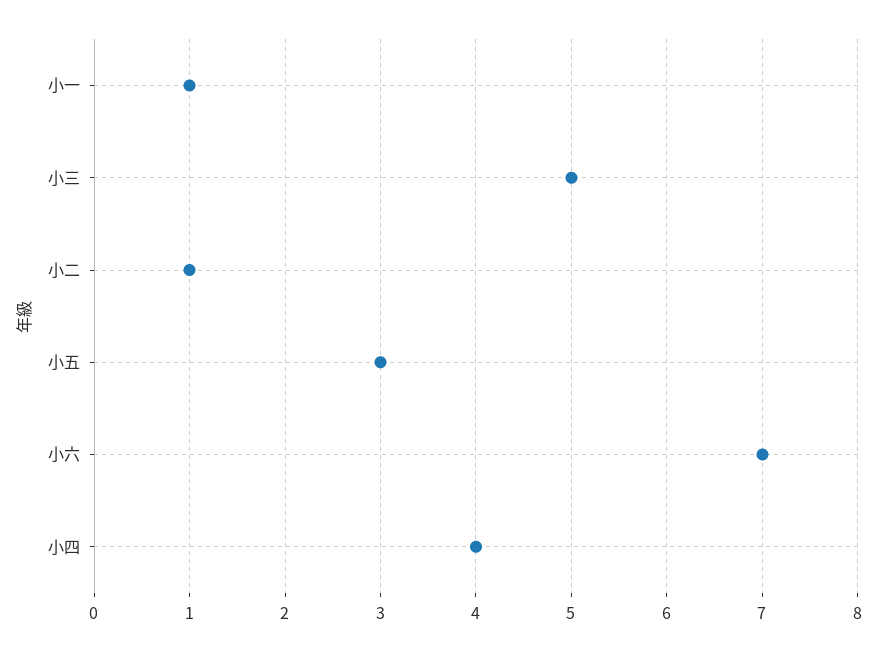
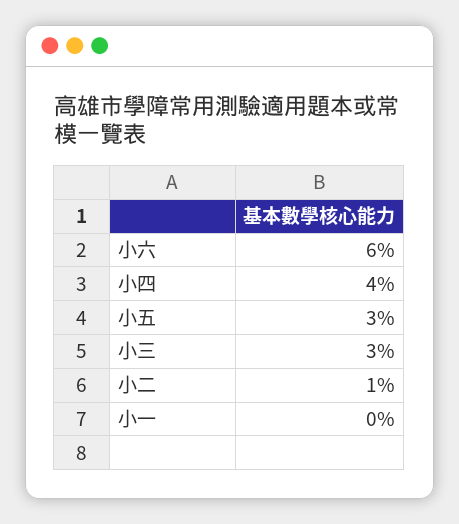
小一: 1 -> 0
小三: 5 -> 3
小六: 7 -> 6

